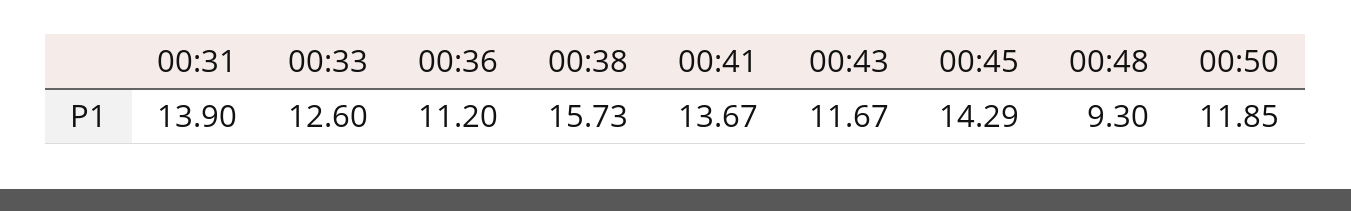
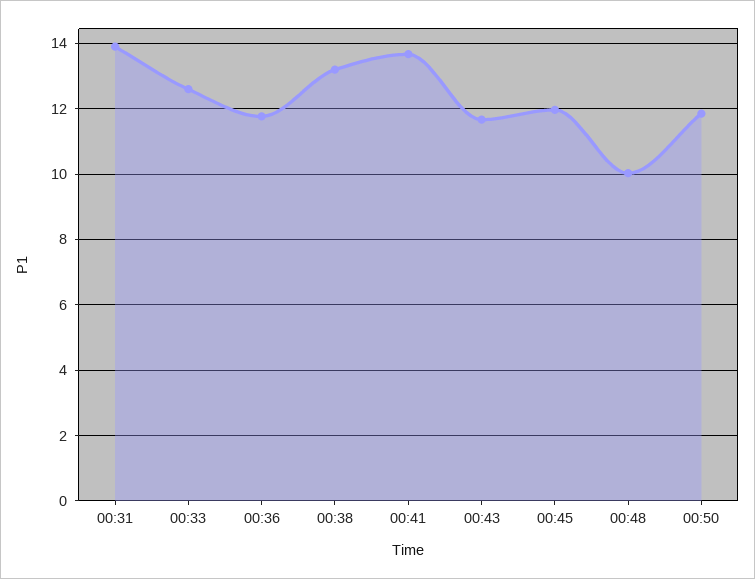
00:36: 11.2 -> 11.8
00:38: 15.73 -> 13.2
00:45: 14.29 -> 12
00:48: 9.3 -> 10

